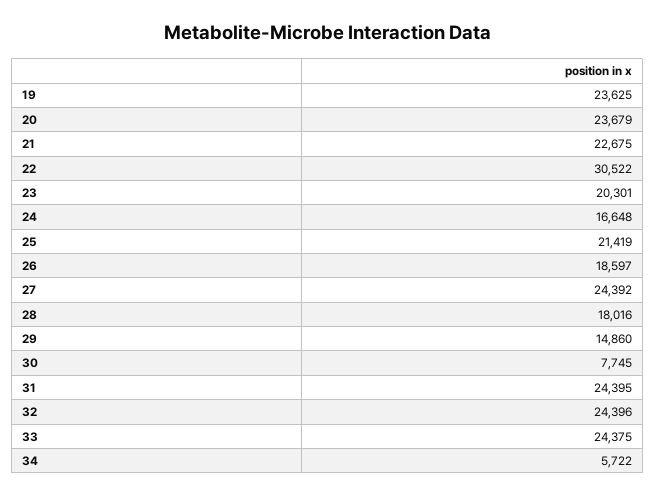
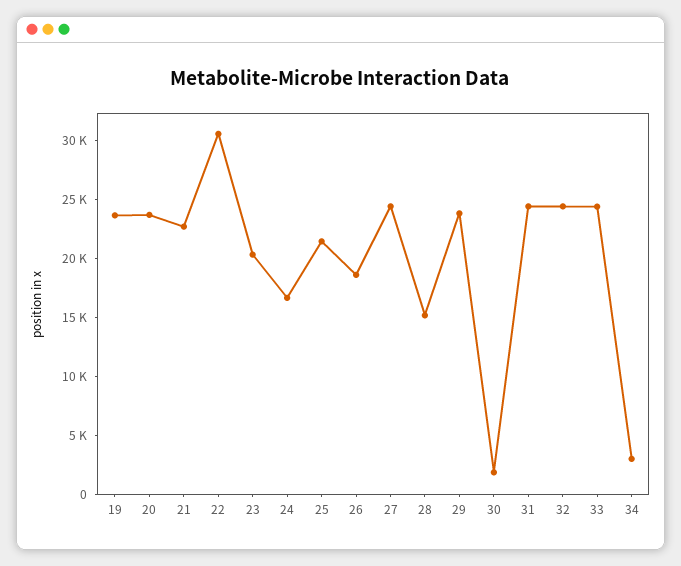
28: 18016 -> 15000
29: 14860 -> 24000
30: 7745 -> 2000
34: 5722 -> 3000

